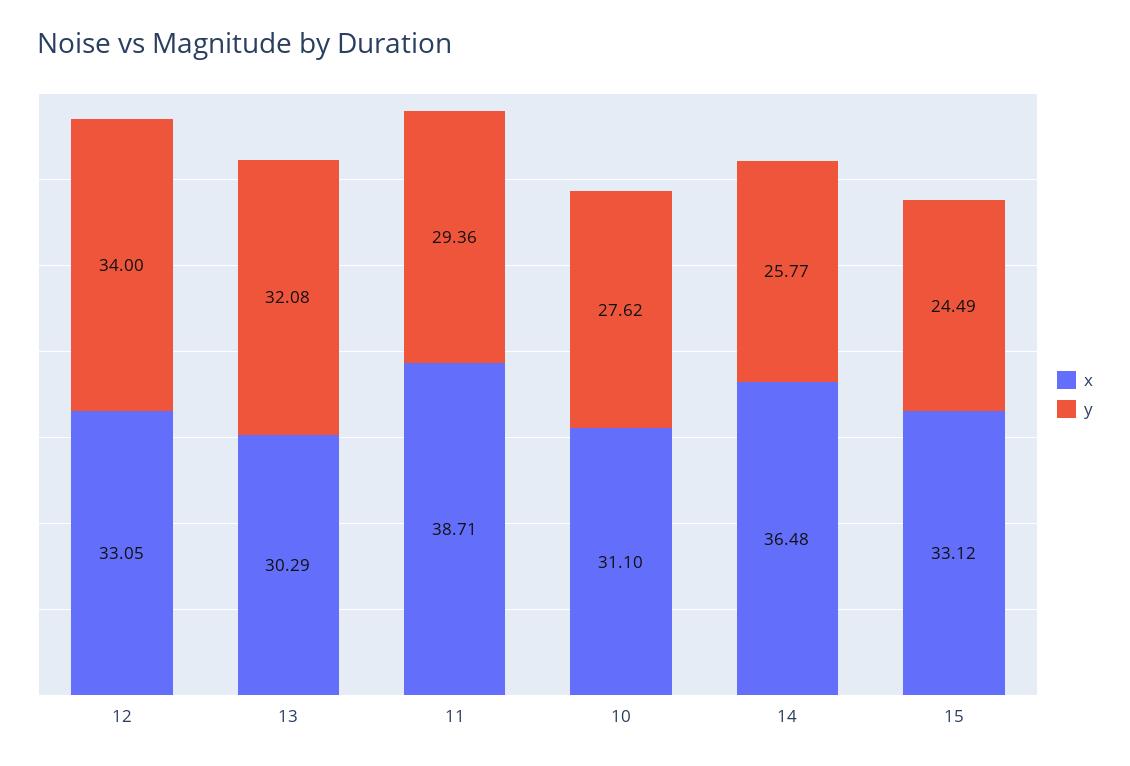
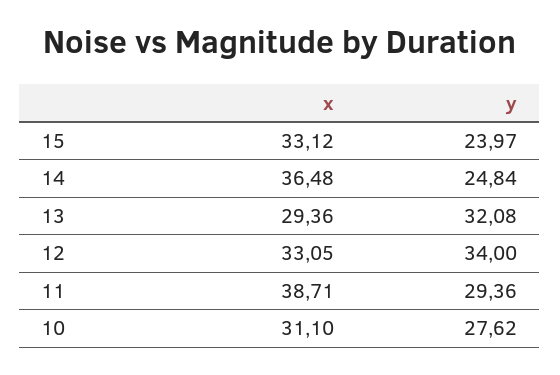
x, 13: 30.29 -> 29.36
y, 14: 25.77 -> 24.84
y, 15: 24.49 -> 23.97

